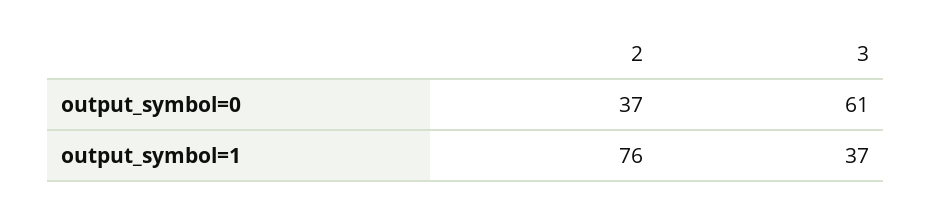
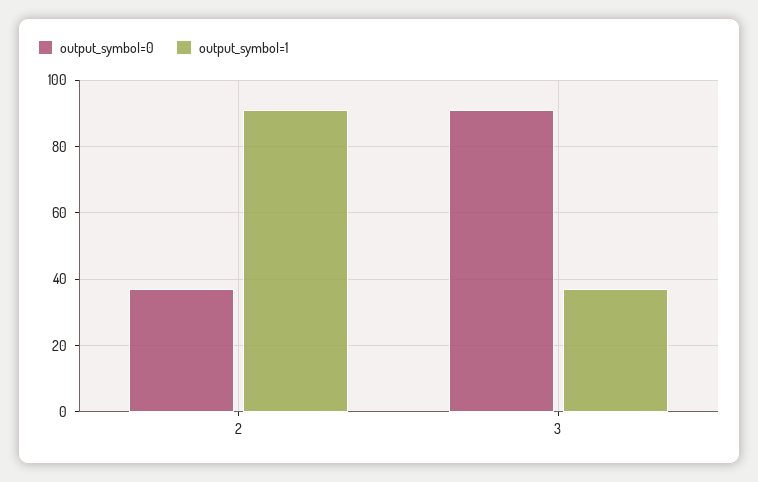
output_symbol=0, 3: 61 -> 90
output_symbol=1, 2: 76 -> 90

